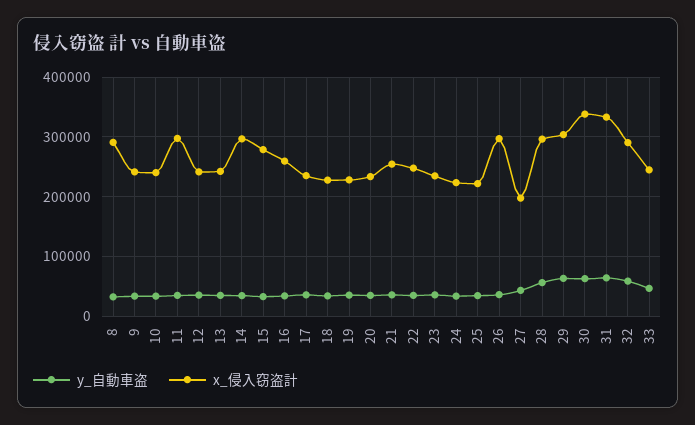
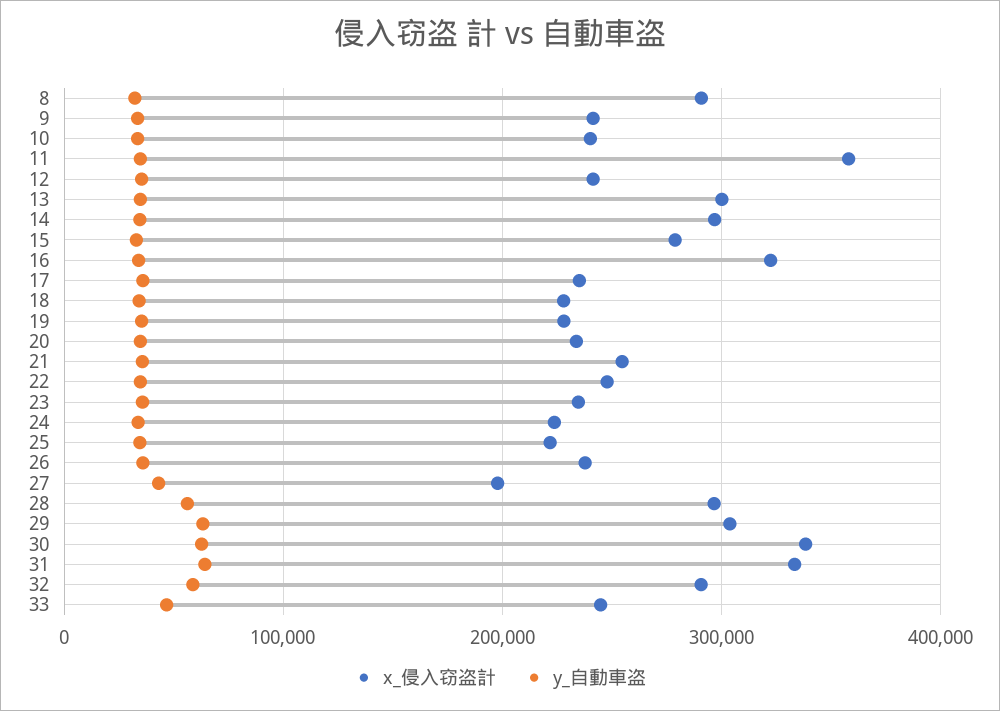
x_侵入窃盗計, 11: 300000 -> 360000
x_侵入窃盗計, 13: 240000 -> 300000
x_侵入窃盗計, 16: 260000 -> 320000
x_侵入窃盗計, 26: 300000 -> 240000

